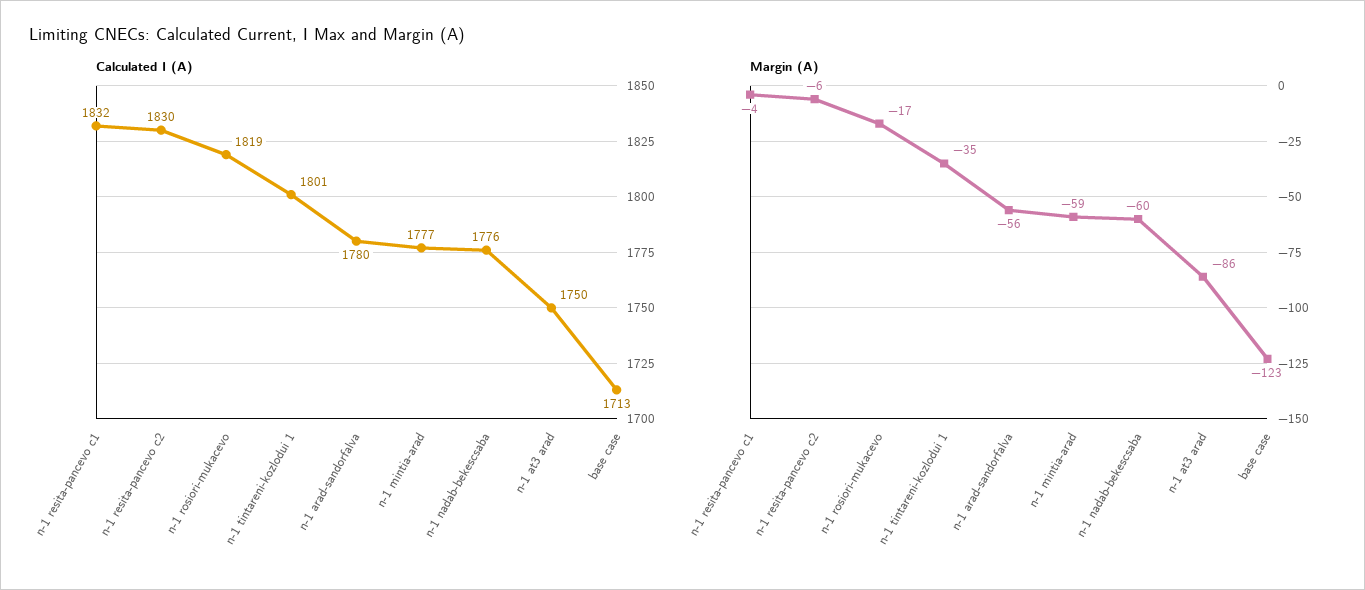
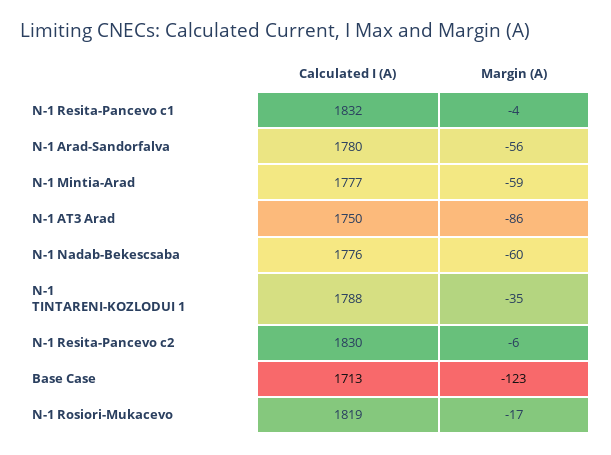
Calculated I (A), n-1 tintareni-kozlodui 1: 1801 -> 1788

